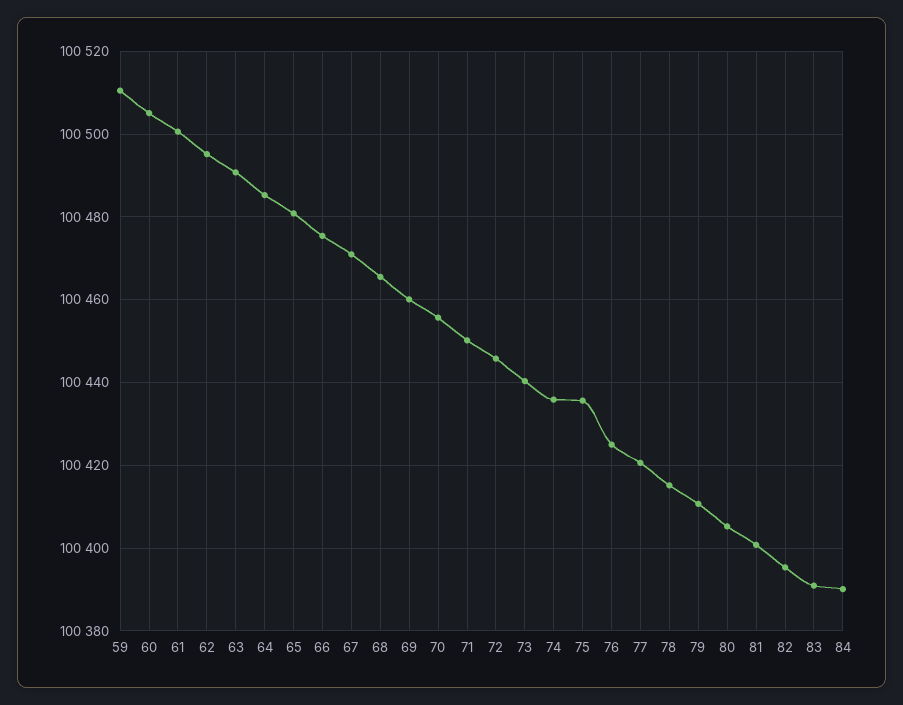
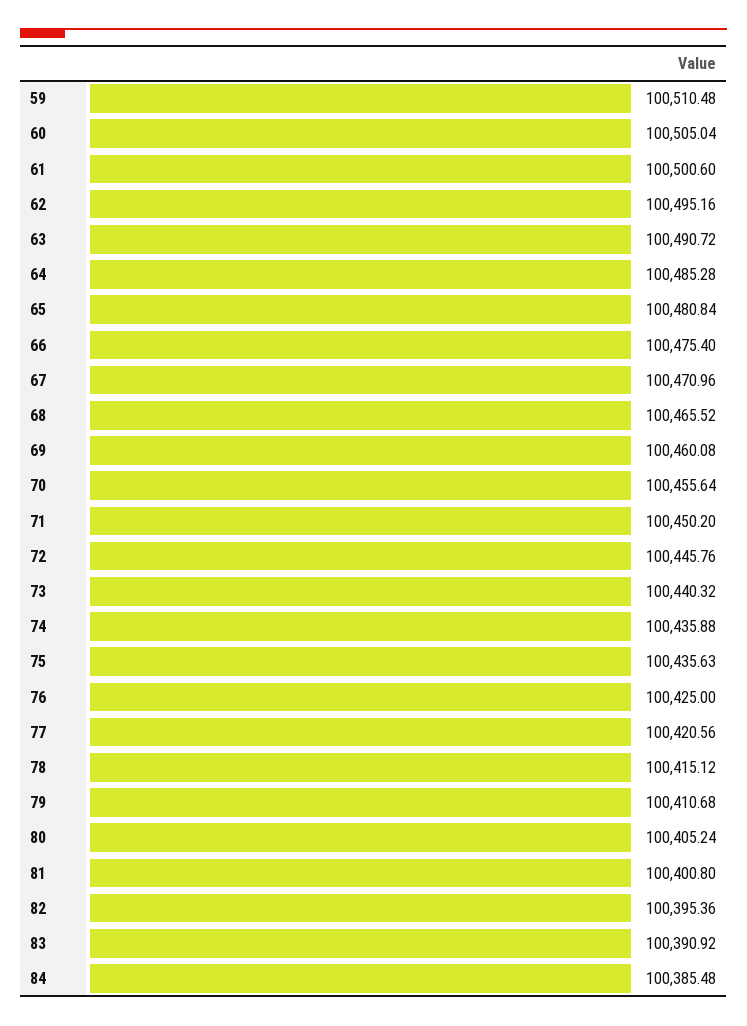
84: 100390 -> 100385.48

